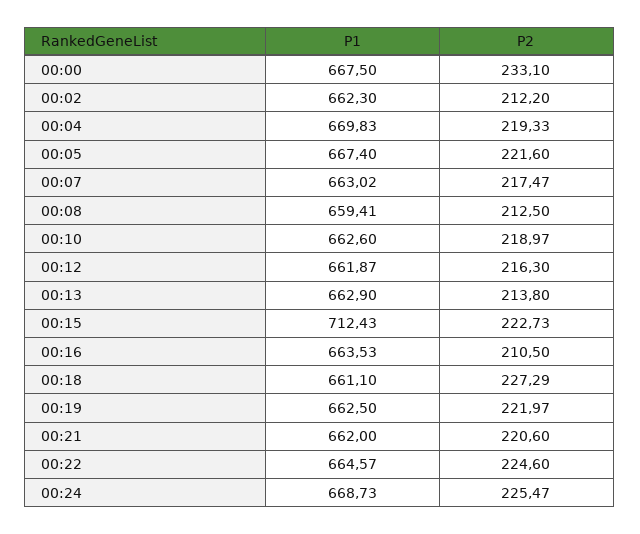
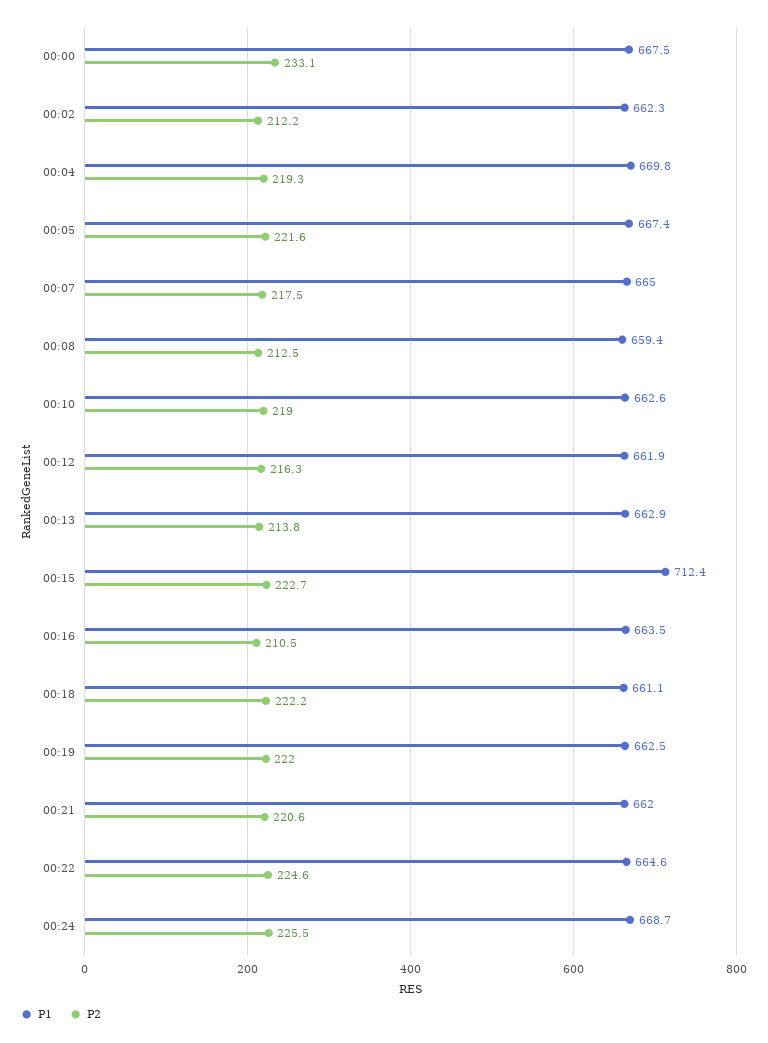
P1, 00:07: 663.02 -> 665
P2, 00:18: 227.29 -> 222.2

